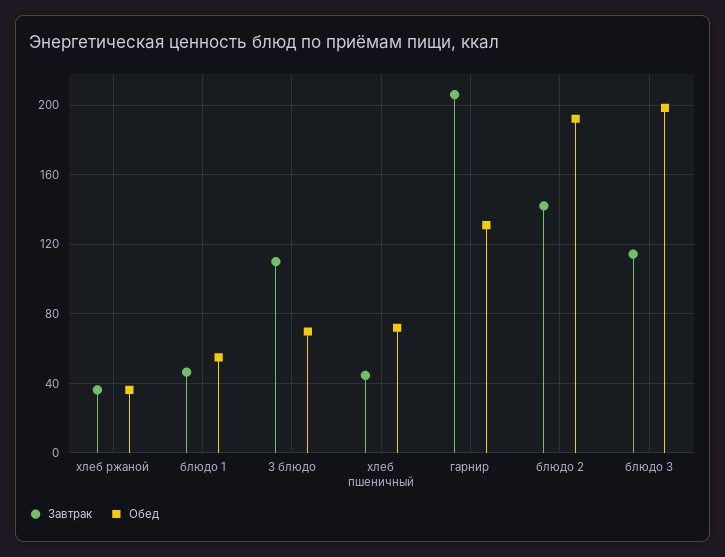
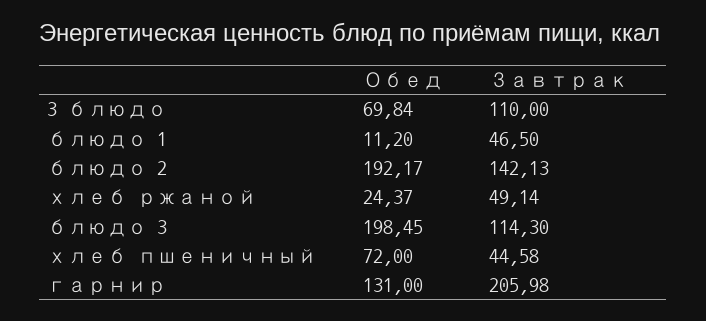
Завтрак, хлеб ржаной: 35 -> 49.14
Обед, хлеб ржаной: 35 -> 24.37
Обед, блюдо 1: 55 -> 11.2

